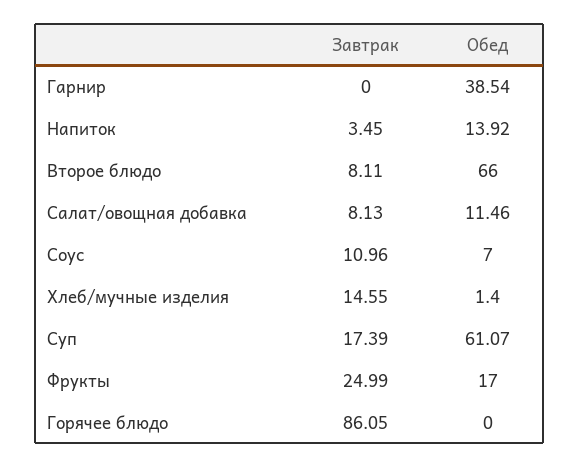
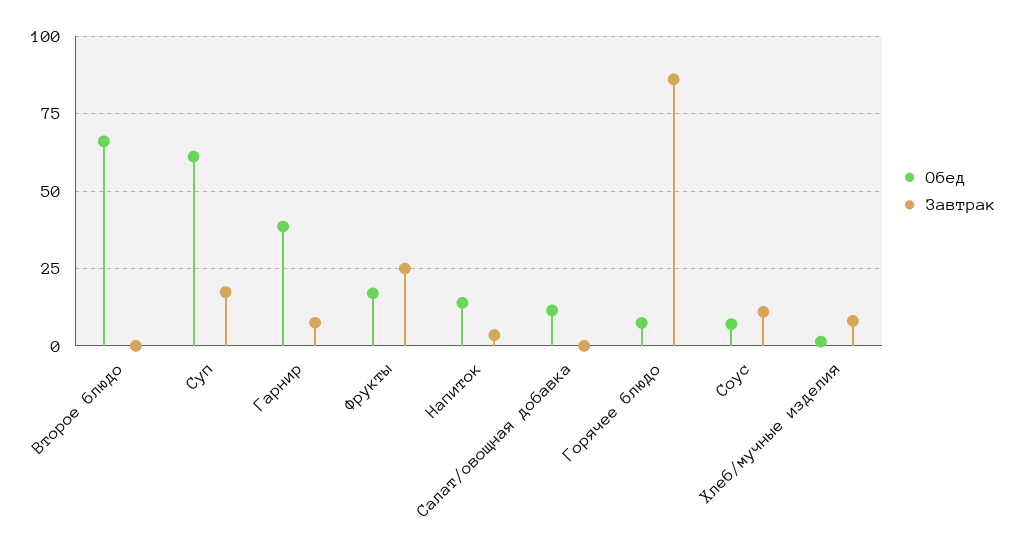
Завтрак, Гарнир: 0 -> 7.5
Завтрак, Второе блюдо: 8.11 -> 0
Завтрак, Салат/овощная добавка: 8.13 -> 0
Завтрак, Хлеб/мучные изделия: 14.55 -> 7.5
Обед, Горячее блюдо: 0 -> 7.5

